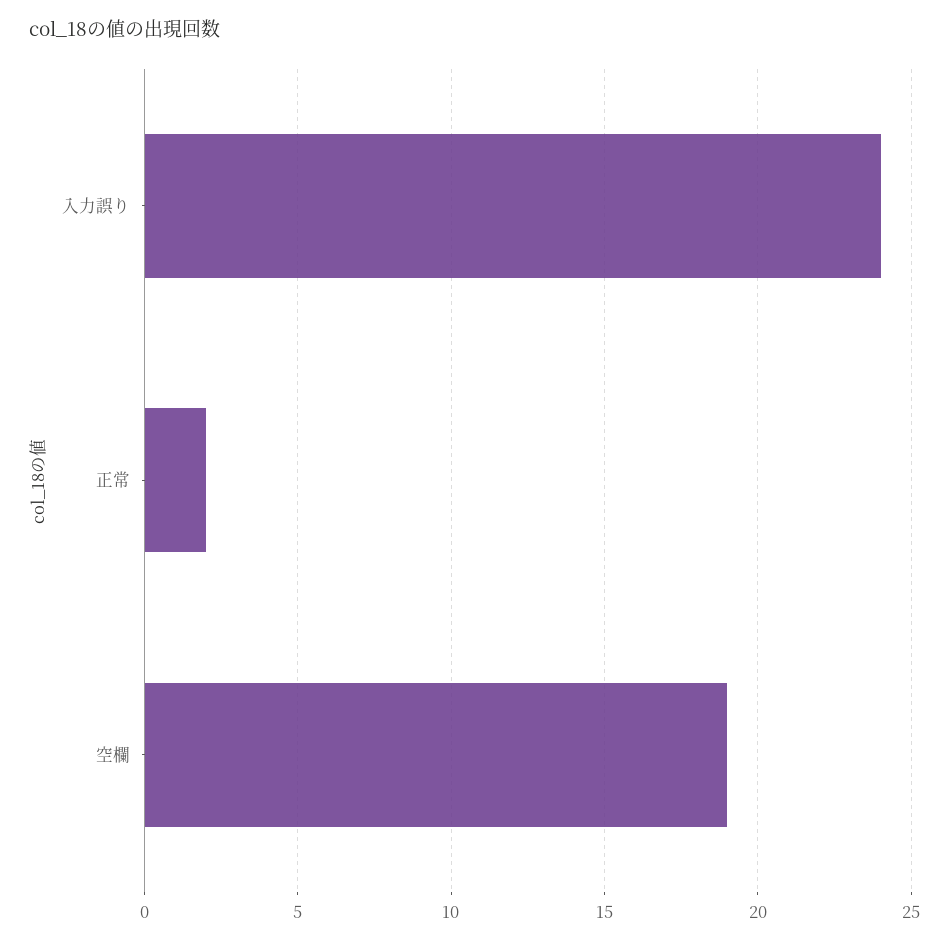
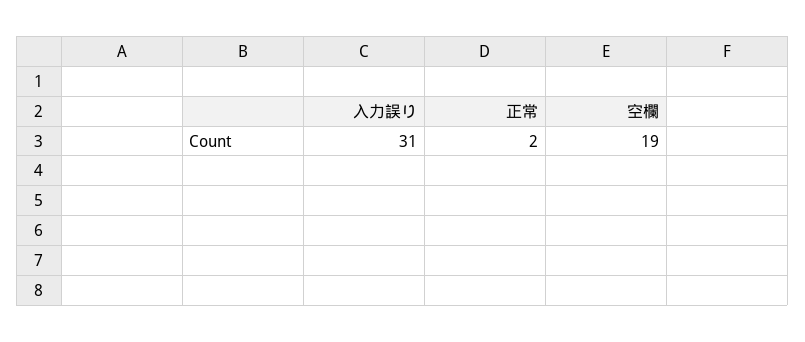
入力誤り: 24 -> 31

